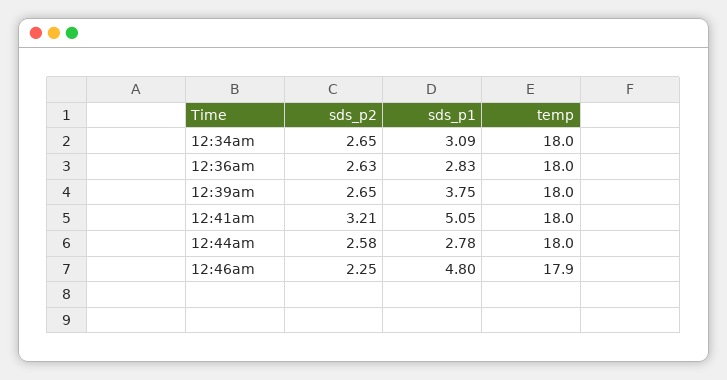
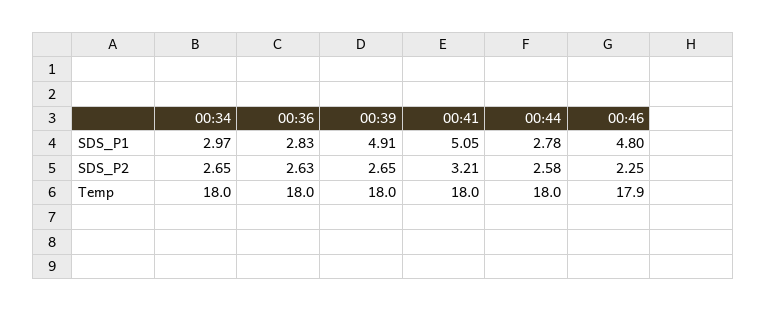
sds_p1, 12:34am: 3.09 -> 2.97
sds_p1, 12:39am: 3.75 -> 4.91

